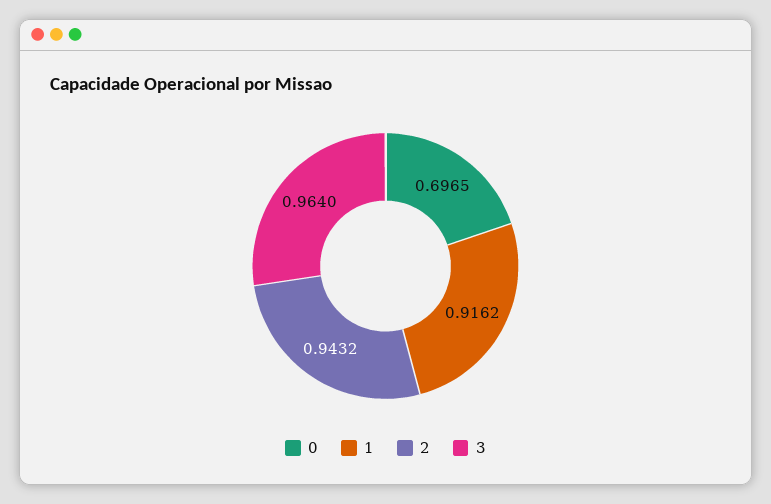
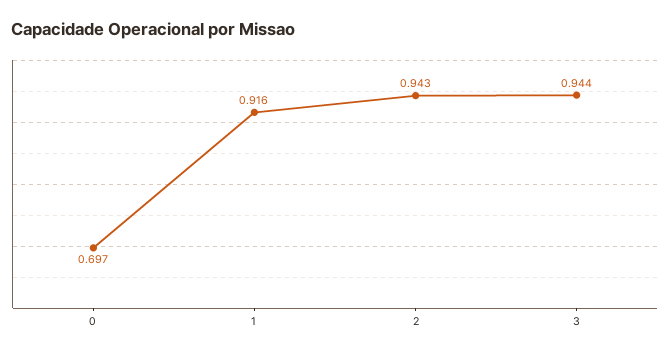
3: 0.964 -> 0.944

